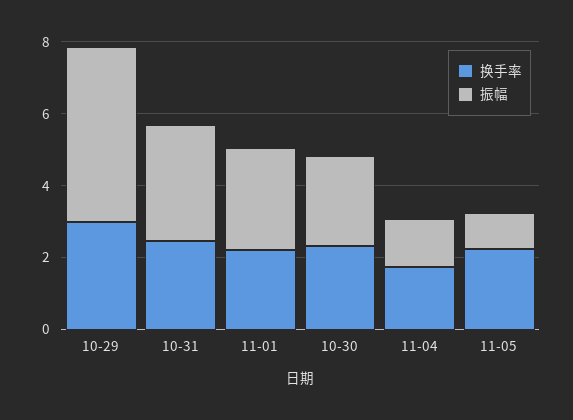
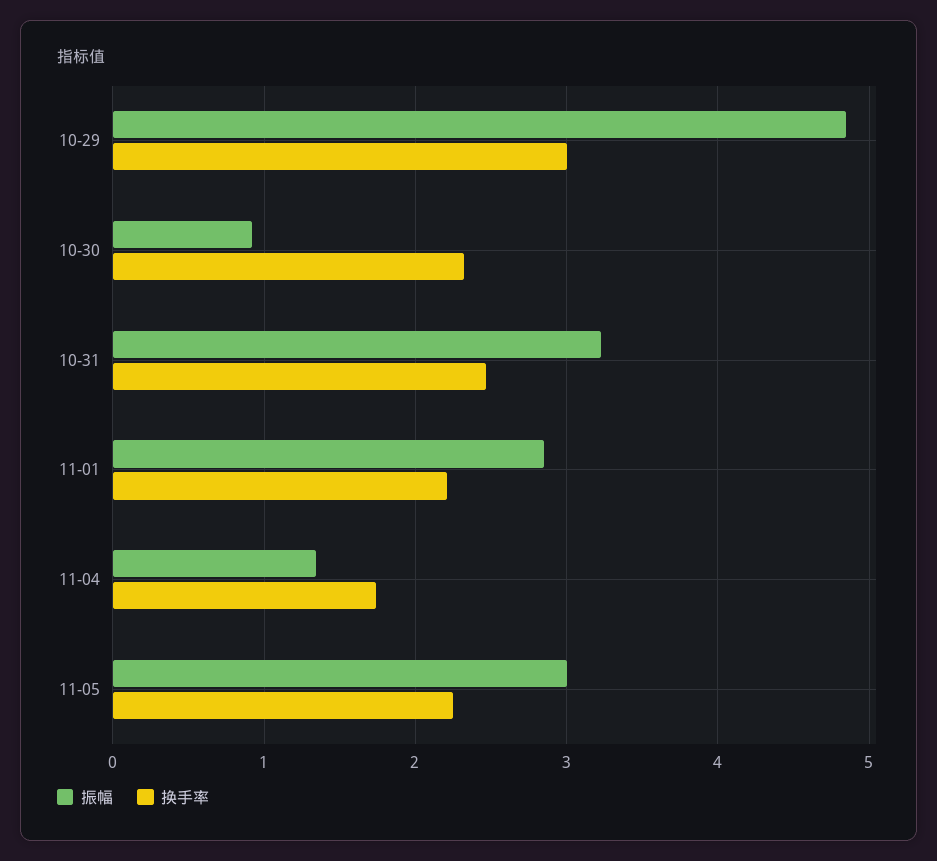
振幅, 10-30: 2.5 -> 0.9
振幅, 11-05: 1 -> 3

